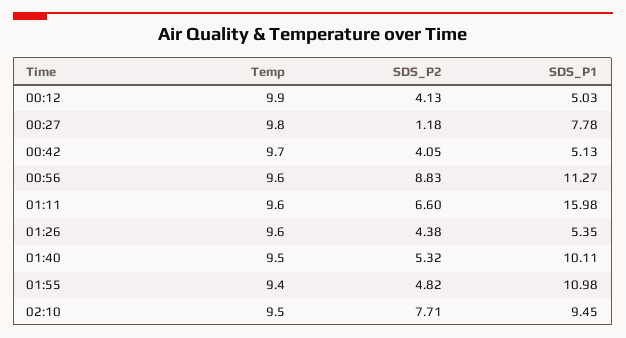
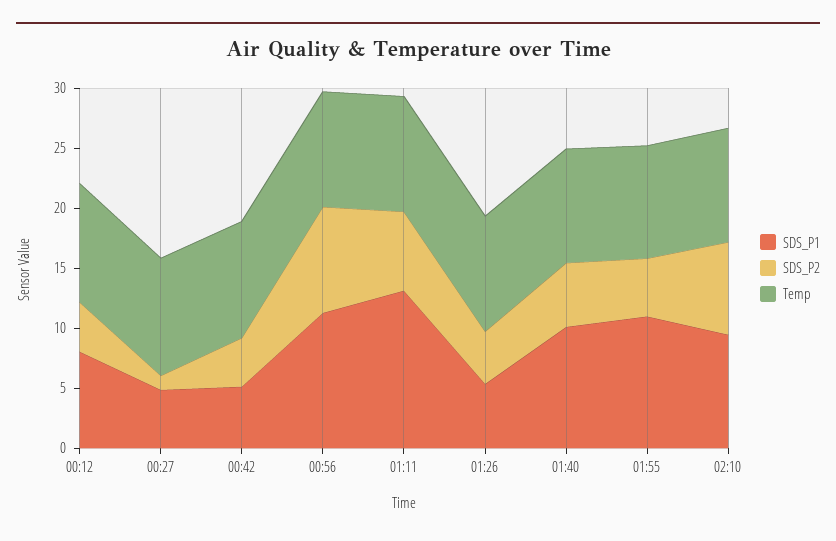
SDS_P1, 00:12: 5.03 -> 8
SDS_P1, 00:27: 7.78 -> 5
SDS_P1, 01:11: 15.98 -> 13

